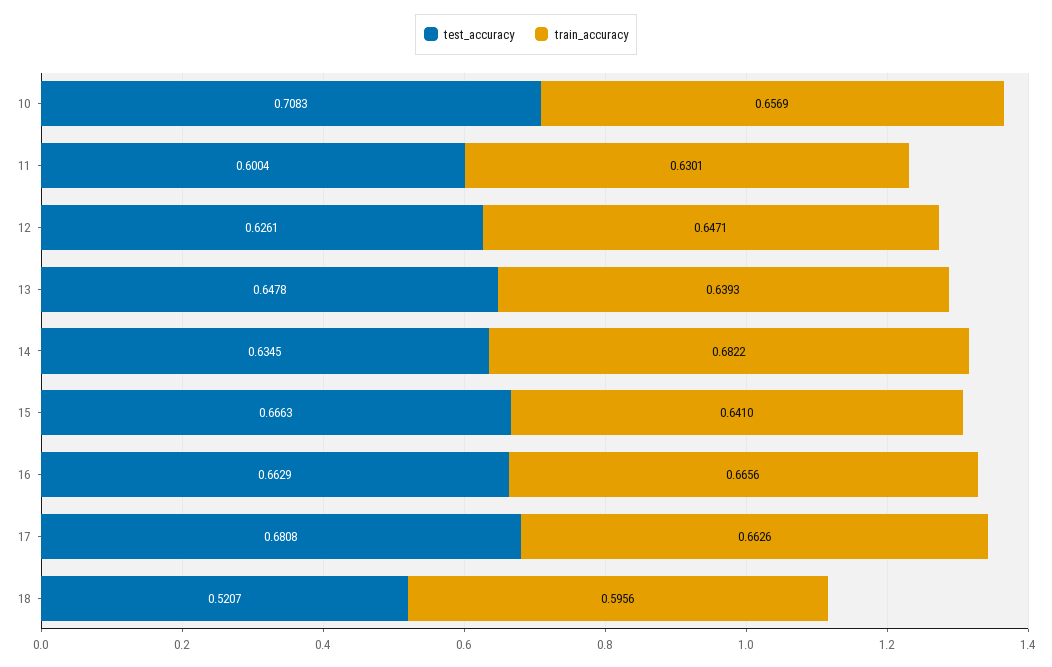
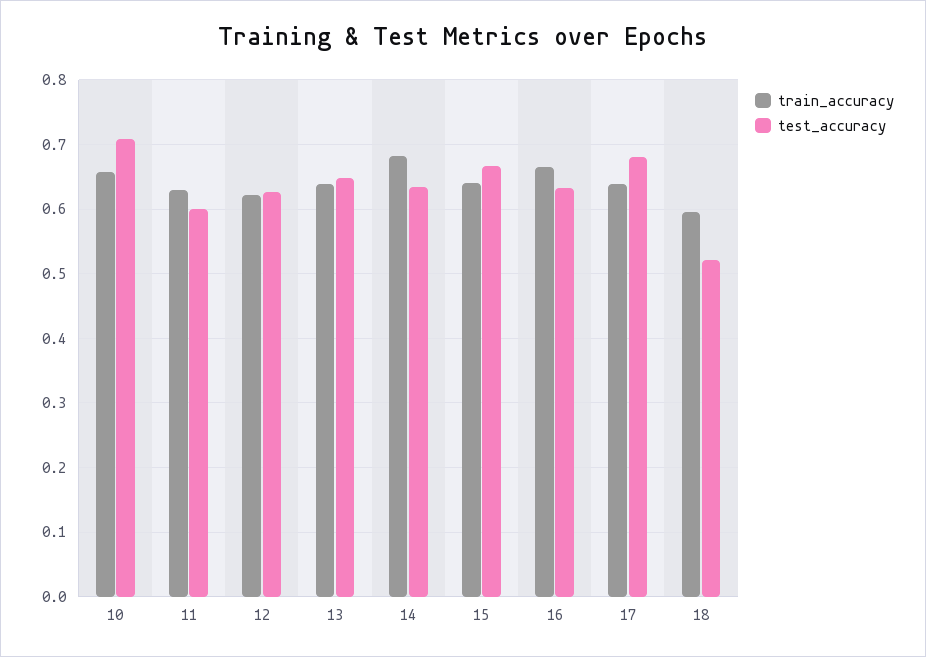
train_accuracy, 12: 0.6471 -> 0.62
test_accuracy, 16: 0.6629 -> 0.63
train_accuracy, 17: 0.6626 -> 0.64

